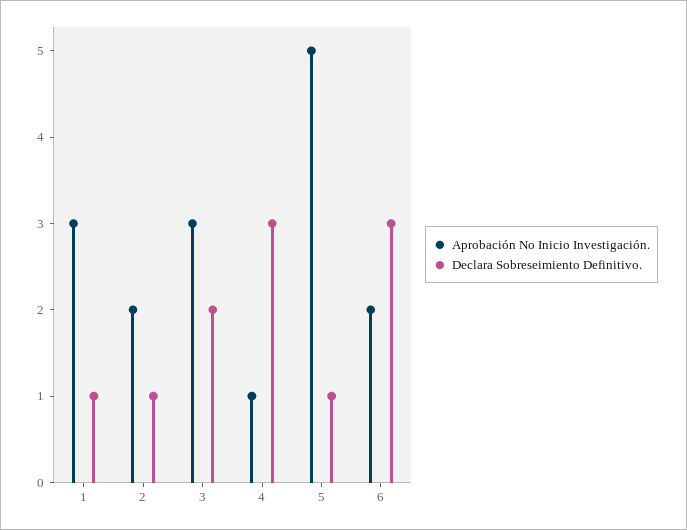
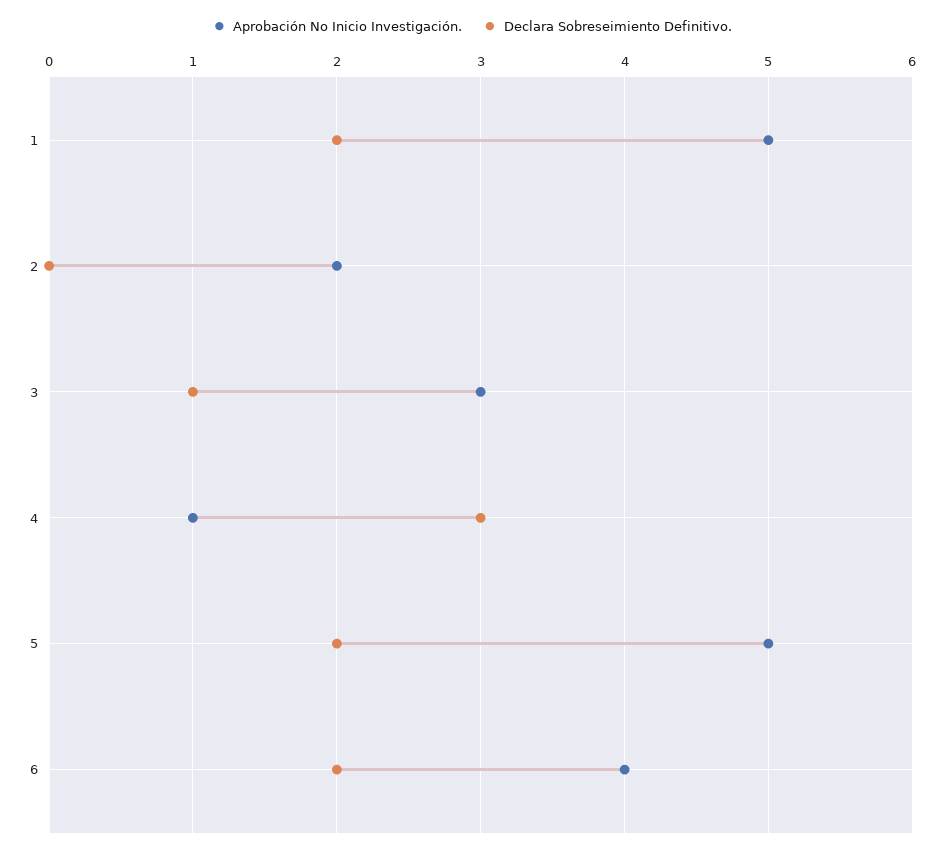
Aprobación No Inicio Investigación., 1: 3 -> 5
Declara Sobreseimiento Definitivo., 1: 1 -> 2
Declara Sobreseimiento Definitivo., 2: 1 -> 0
Declara Sobreseimiento Definitivo., 3: 2 -> 1
Declara Sobreseimiento Definitivo., 5: 1 -> 2
Aprobación No Inicio Investigación., 6: 2 -> 4
Declara Sobreseimiento Definitivo., 6: 3 -> 2

